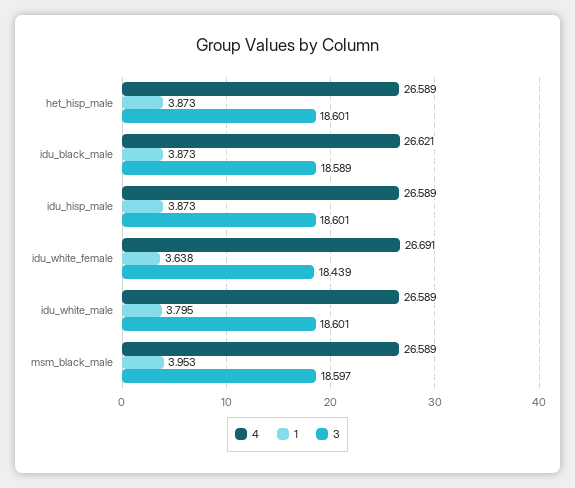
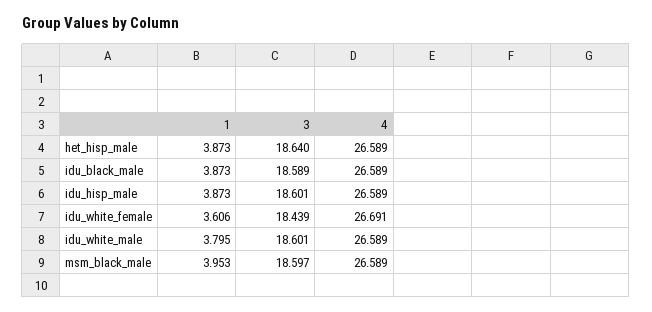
3, het_hisp_male: 18.601 -> 18.64
4, idu_black_male: 26.621 -> 26.589
1, idu_white_female: 3.638 -> 3.606

